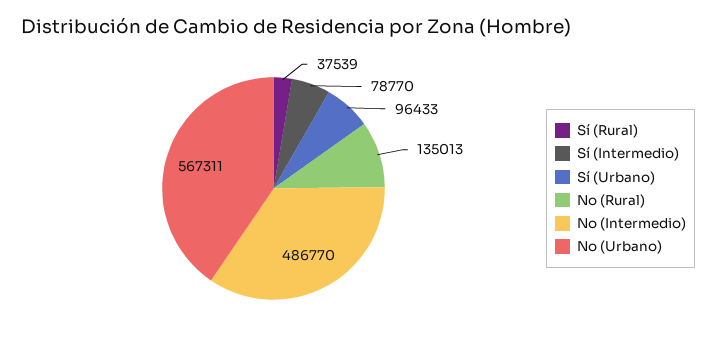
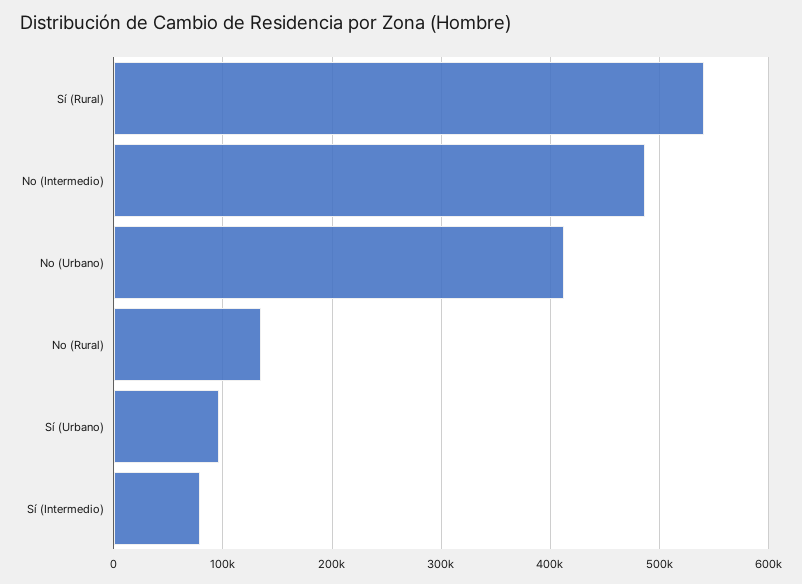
Sí (Rural): 37539 -> 540000
No (Urbano): 567311 -> 410000

